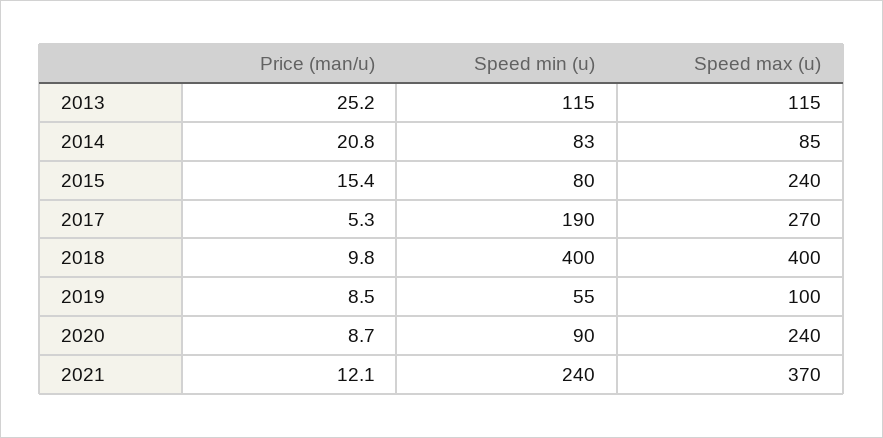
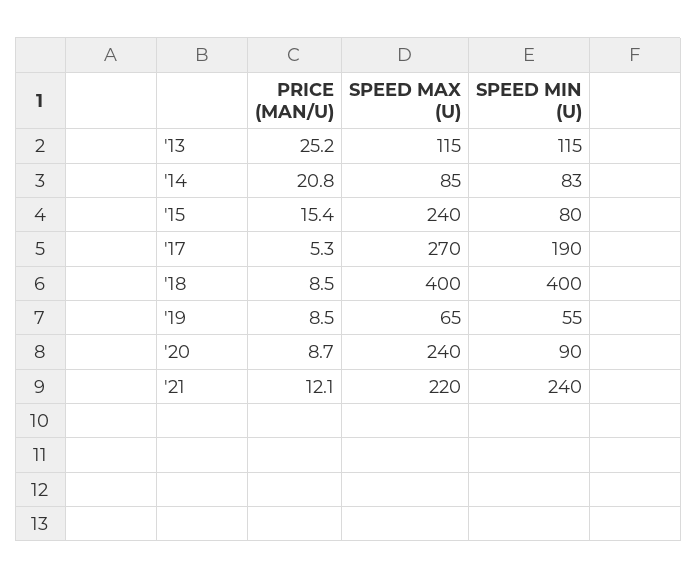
Price (man/u), 2018: 9.8 -> 8.5
Speed max (u), 2019: 100 -> 65
Speed max (u), 2021: 370 -> 220

